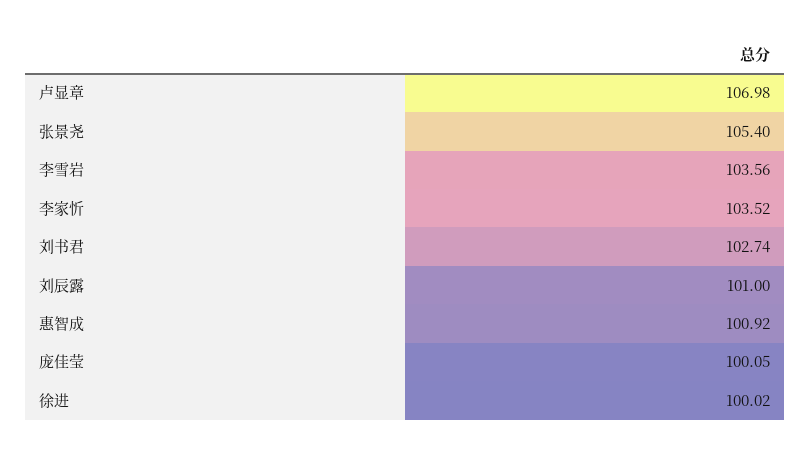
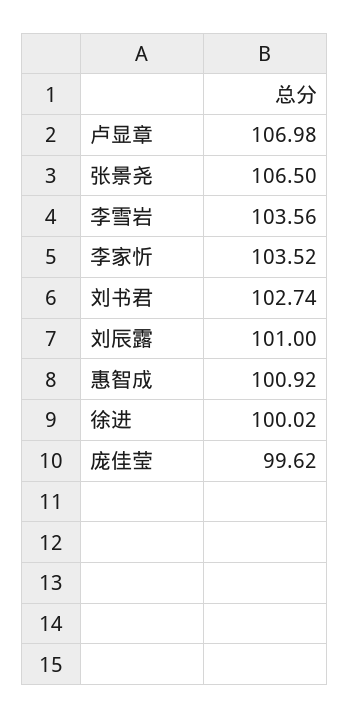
张景尧: 105.4 -> 106.5
庞佳莹: 100.05 -> 99.62

